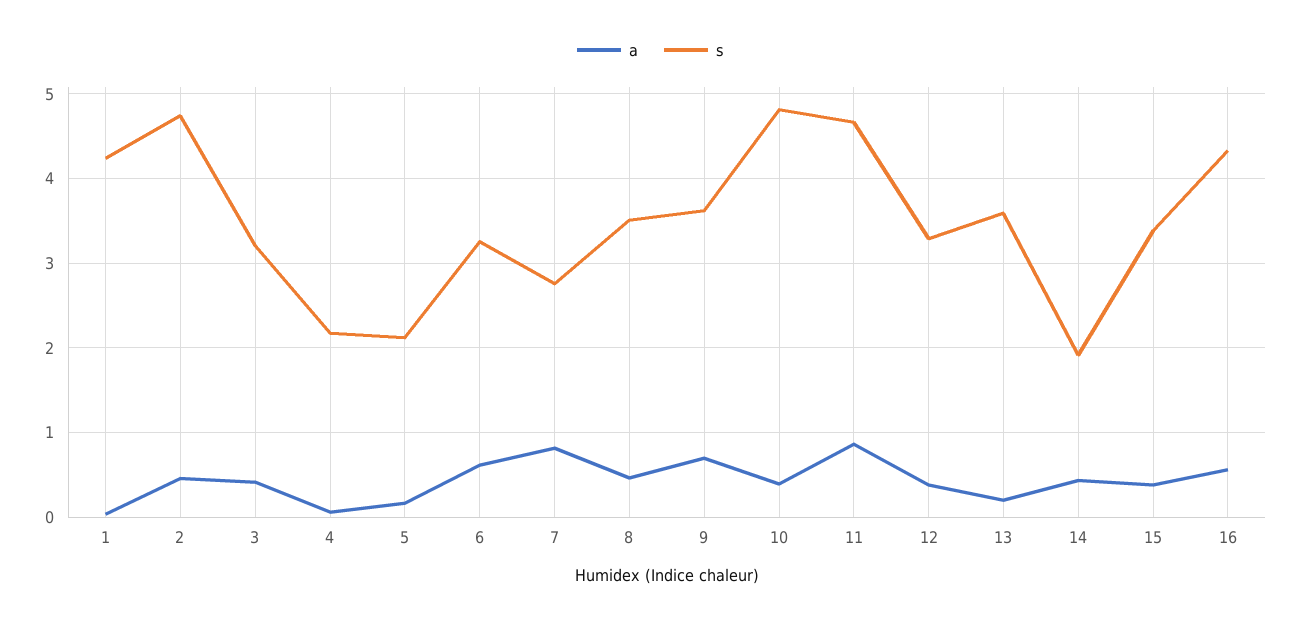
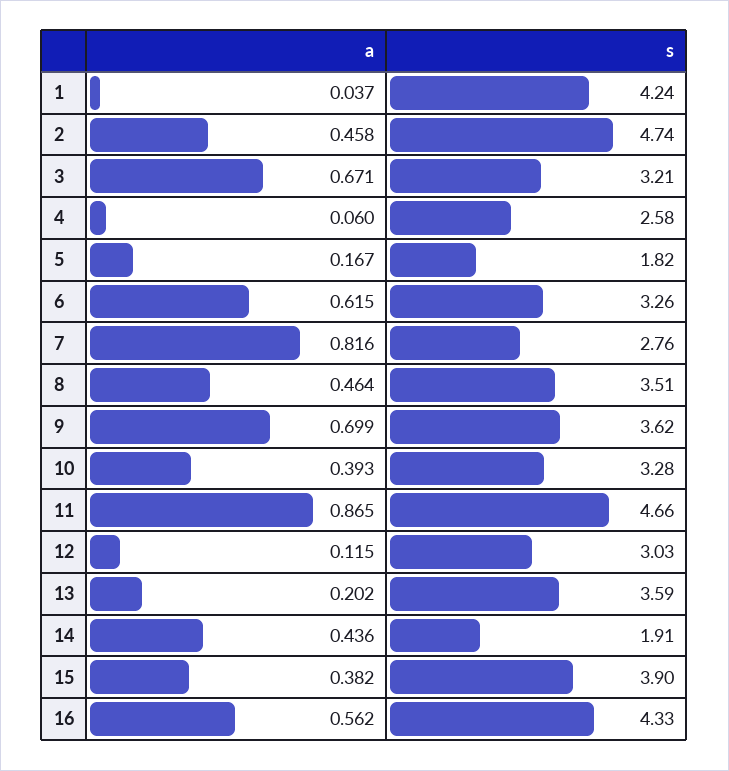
a, 3: 0.4 -> 0.671
s, 4: 2.2 -> 2.58
s, 5: 2.1 -> 1.82
s, 10: 4.8 -> 3.28
a, 12: 0.4 -> 0.115
s, 12: 3.3 -> 3.03
s, 15: 3.4 -> 3.9

